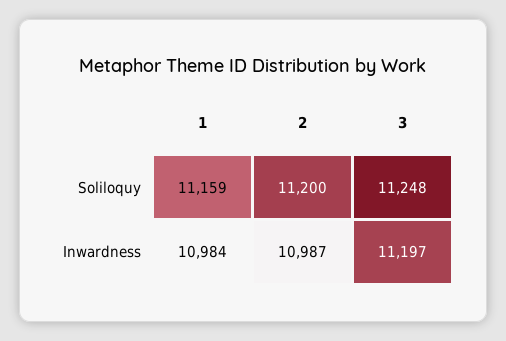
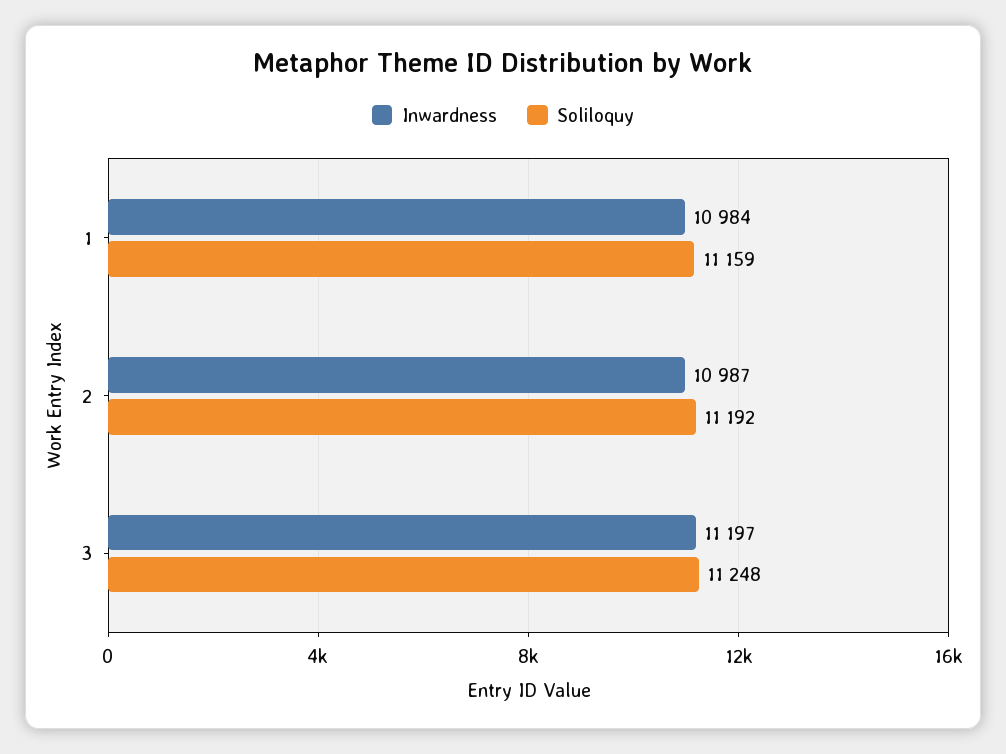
Soliloquy, 2: 11200 -> 11192

